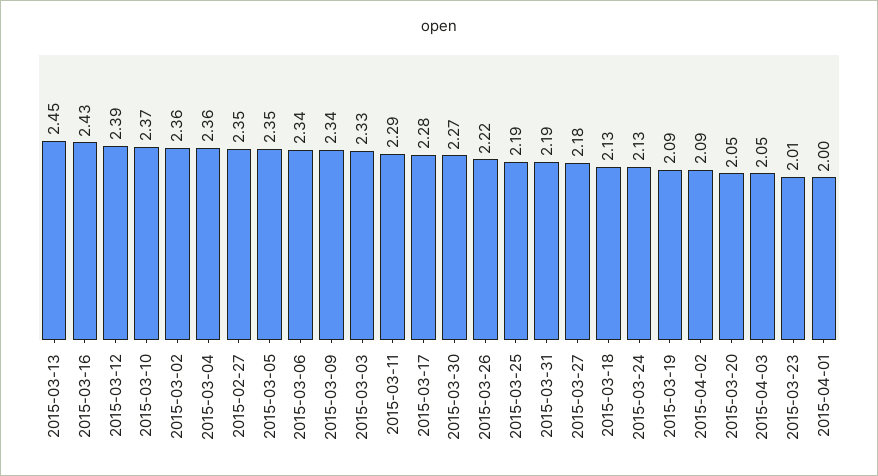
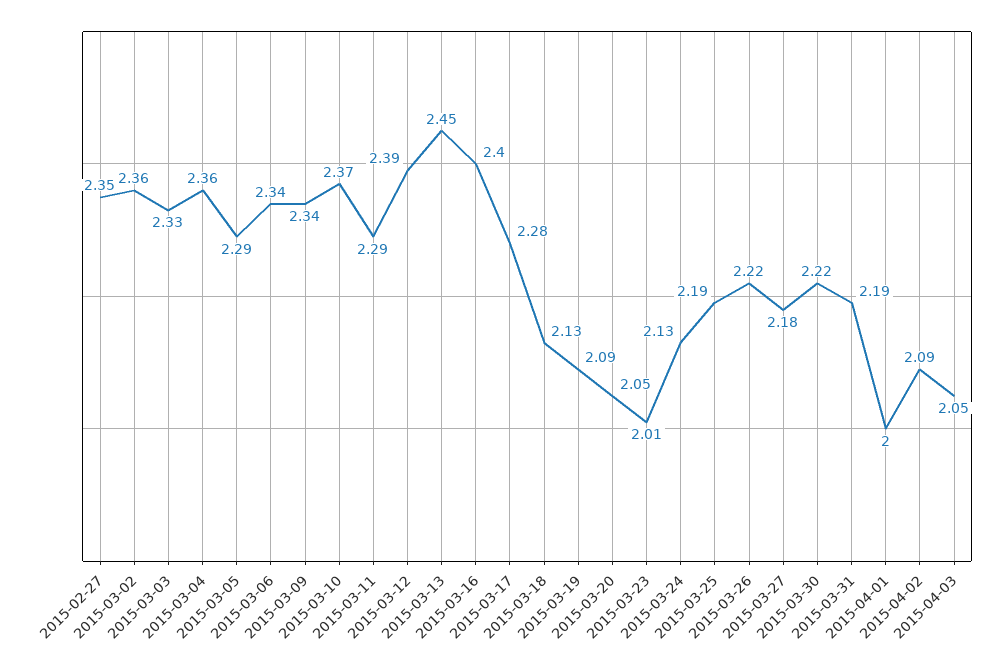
2015-03-16: 2.43 -> 2.4
2015-03-05: 2.35 -> 2.29
2015-03-30: 2.27 -> 2.22

